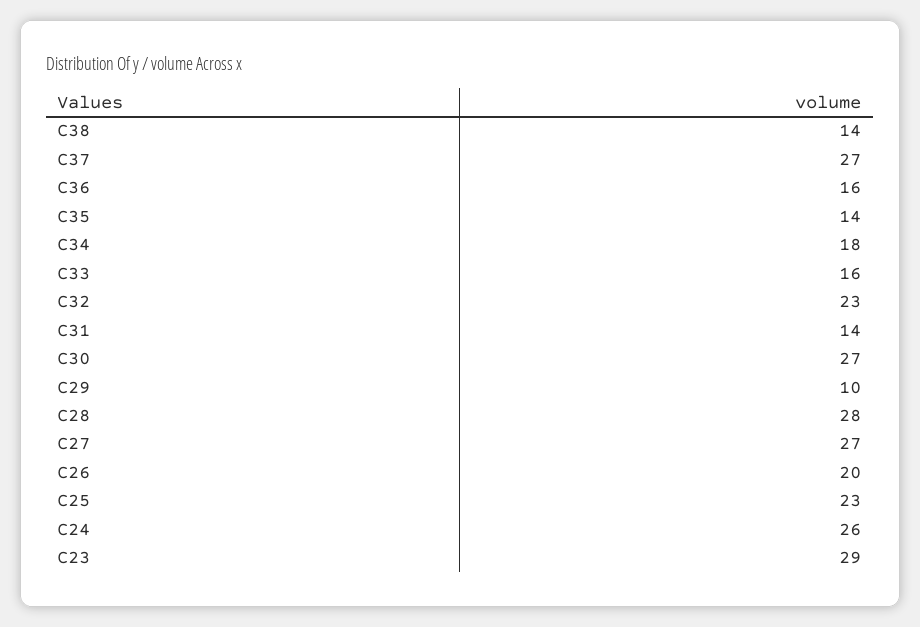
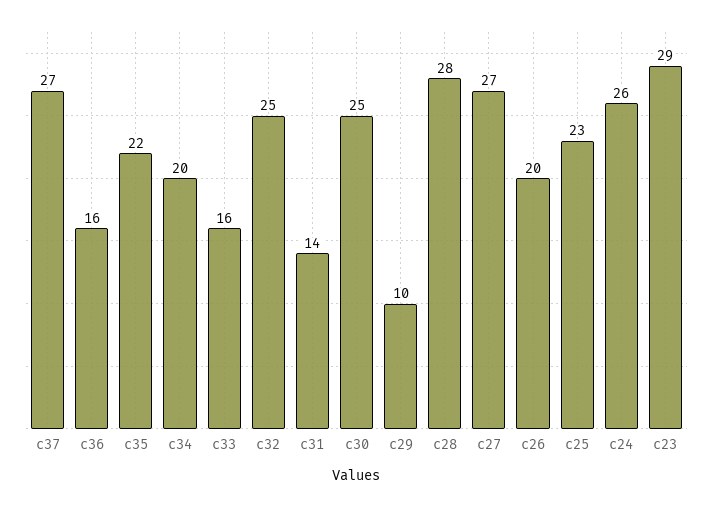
C38: 14 -> none
C35: 14 -> 22
C34: 18 -> 20
C32: 23 -> 25
C30: 27 -> 25

